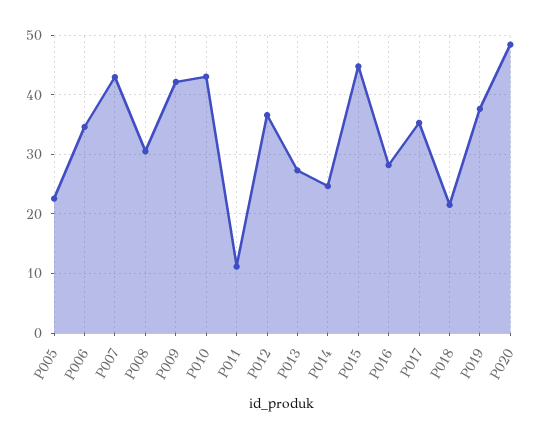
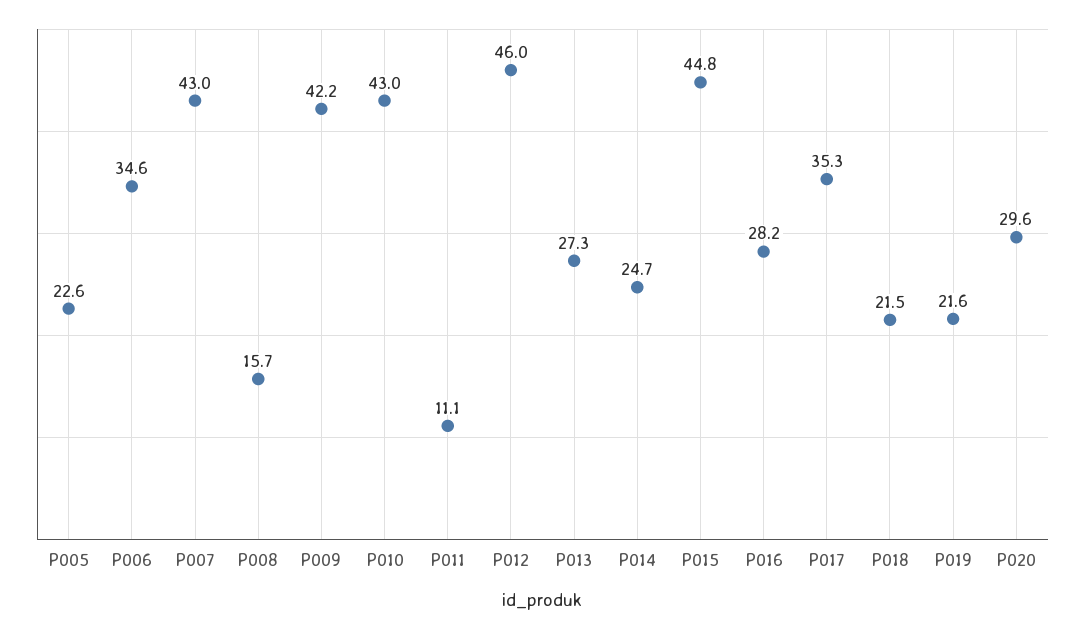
P008: 30 -> 15.7
P012: 36 -> 46
P019: 38 -> 21.6
P020: 48 -> 29.6

